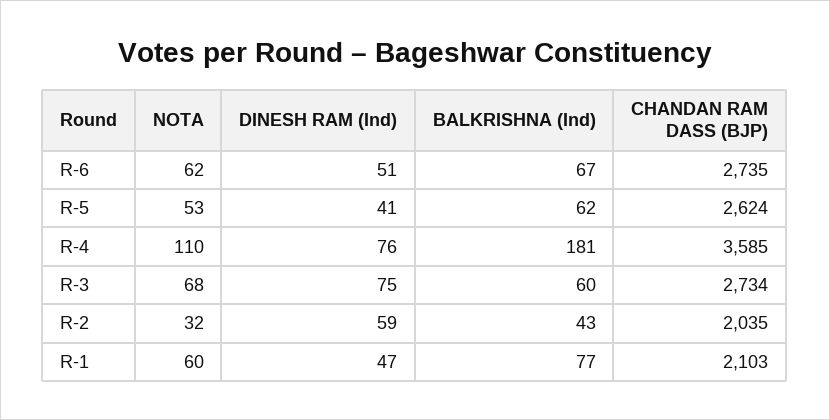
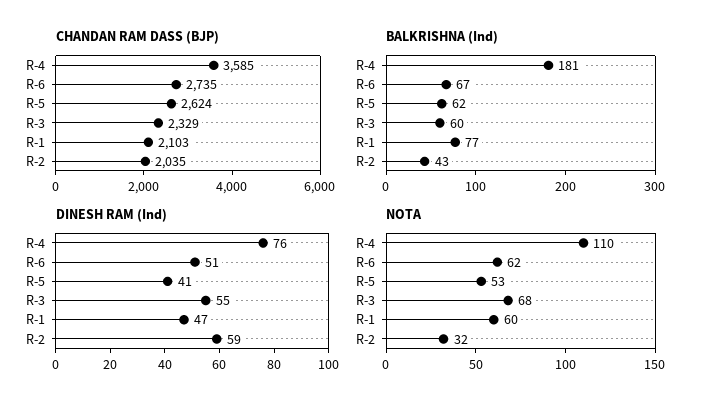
DINESH RAM (Ind), R-3: 75 -> 55
CHANDAN RAM DASS (BJP), R-3: 2734 -> 2329

